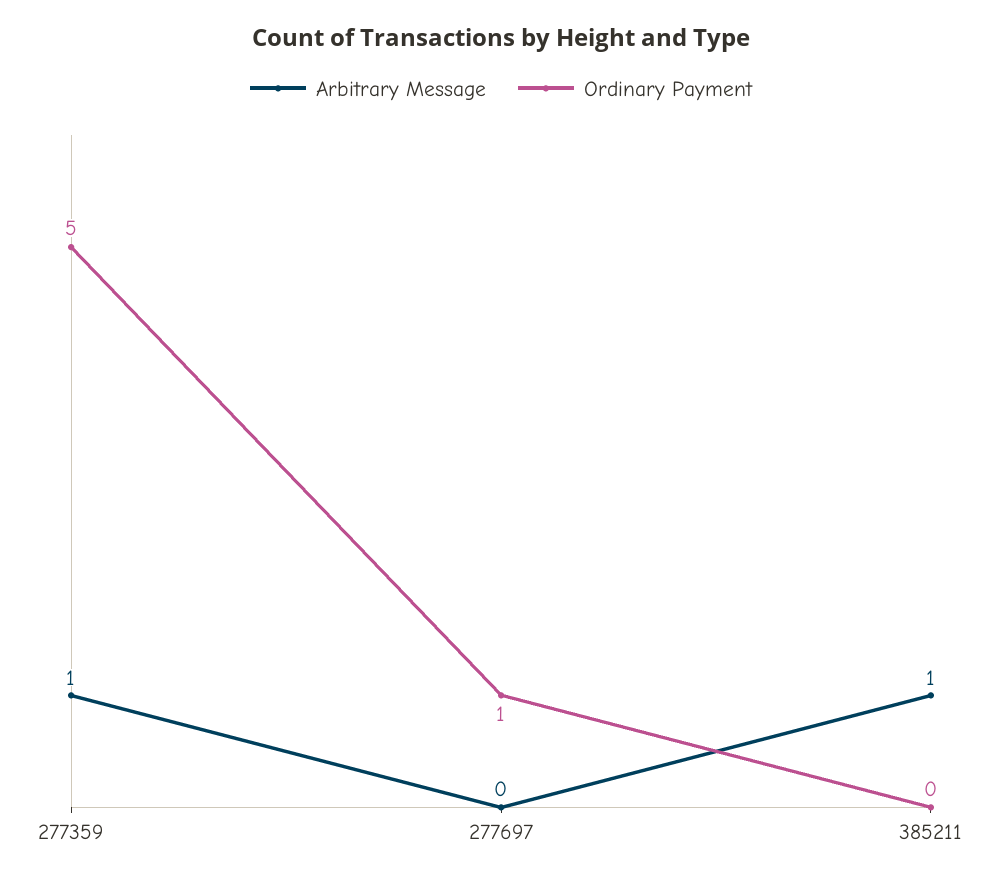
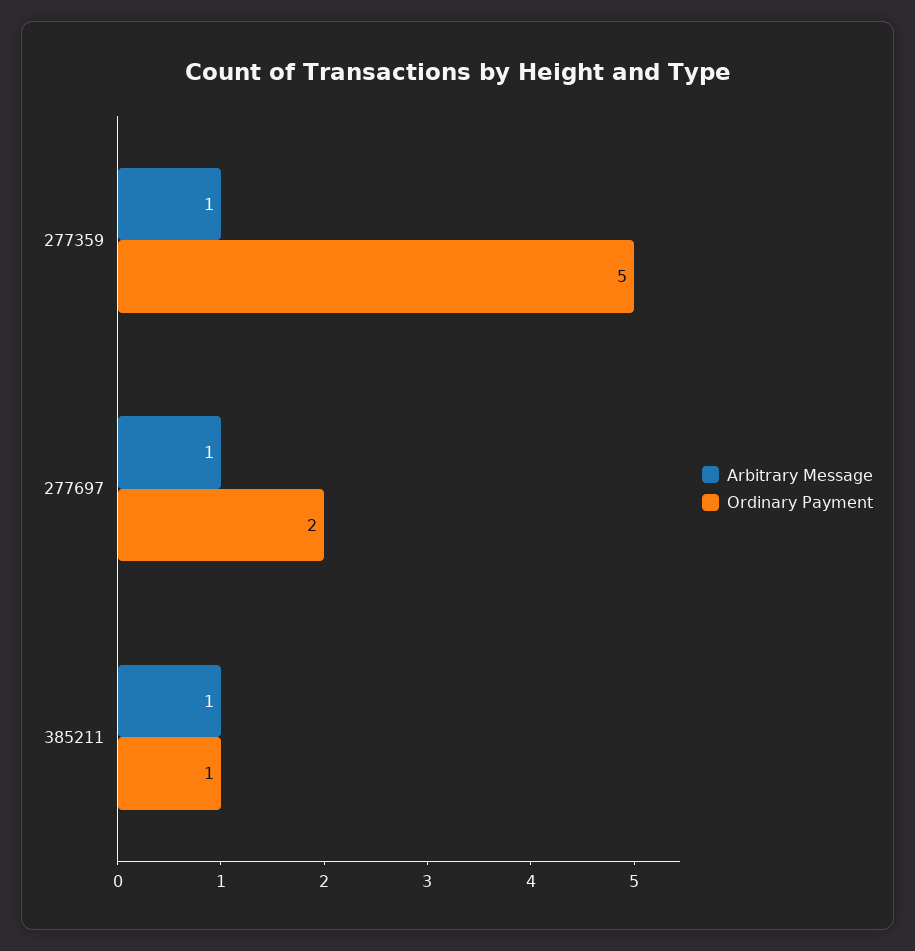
Arbitrary Message, 277697: 0 -> 1
Ordinary Payment, 277697: 1 -> 2
Ordinary Payment, 385211: 0 -> 1

